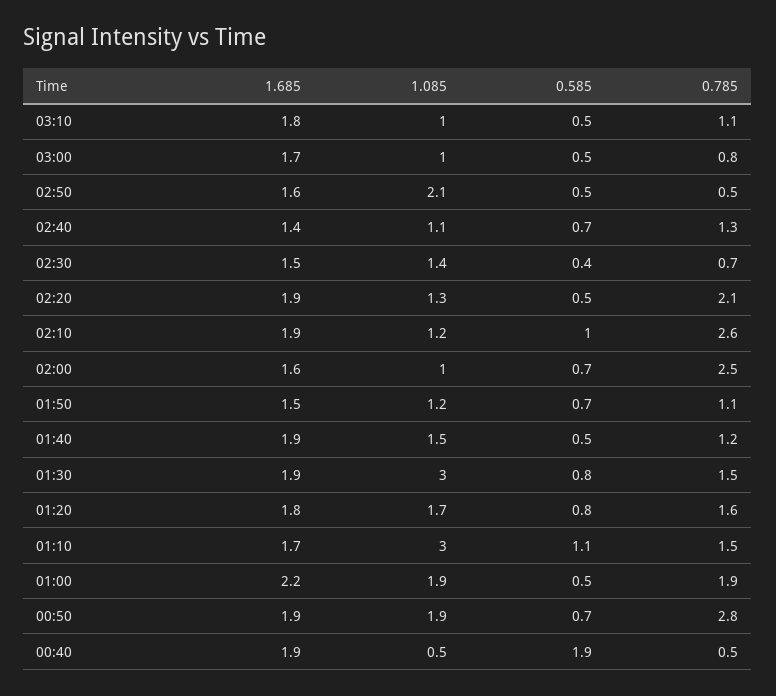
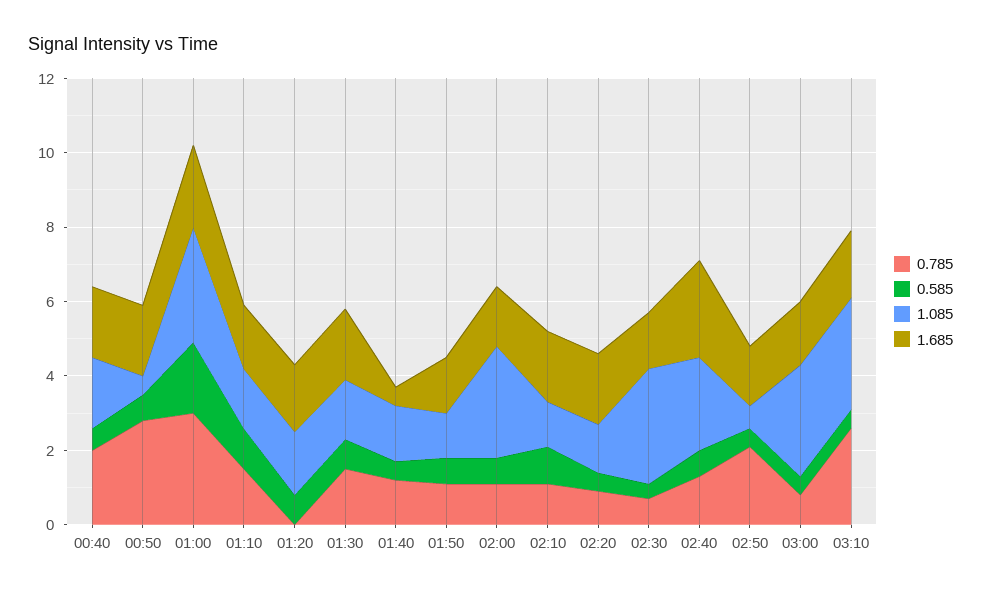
1.085, 03:10: 1 -> 3
0.785, 03:10: 1.1 -> 2.5
1.085, 03:00: 1 -> 3
1.085, 02:50: 2.1 -> 0.5
0.785, 02:50: 0.5 -> 2
1.685, 02:40: 1.4 -> 2.5
1.085, 02:40: 1.1 -> 2.5
1.085, 02:30: 1.4 -> 3
0.785, 02:20: 2.1 -> 1
0.785, 02:10: 2.6 -> 1
1.085, 02:00: 1 -> 3
0.785, 02:00: 2.5 -> 1
1.685, 01:40: 1.9 -> 0.5
1.085, 01:30: 3 -> 1.5
0.785, 01:20: 1.6 -> 0
1.085, 01:10: 3 -> 1.5
1.085, 01:00: 1.9 -> 3
0.585, 01:00: 0.5 -> 2
0.785, 01:00: 1.9 -> 3
1.085, 00:50: 1.9 -> 0.5
1.085, 00:40: 0.5 -> 2
0.585, 00:40: 1.9 -> 0.5
0.785, 00:40: 0.5 -> 2

